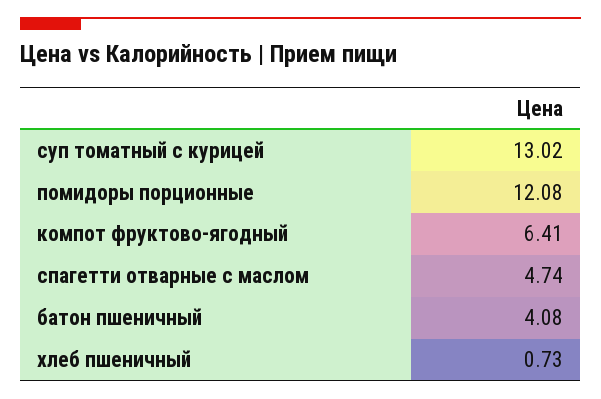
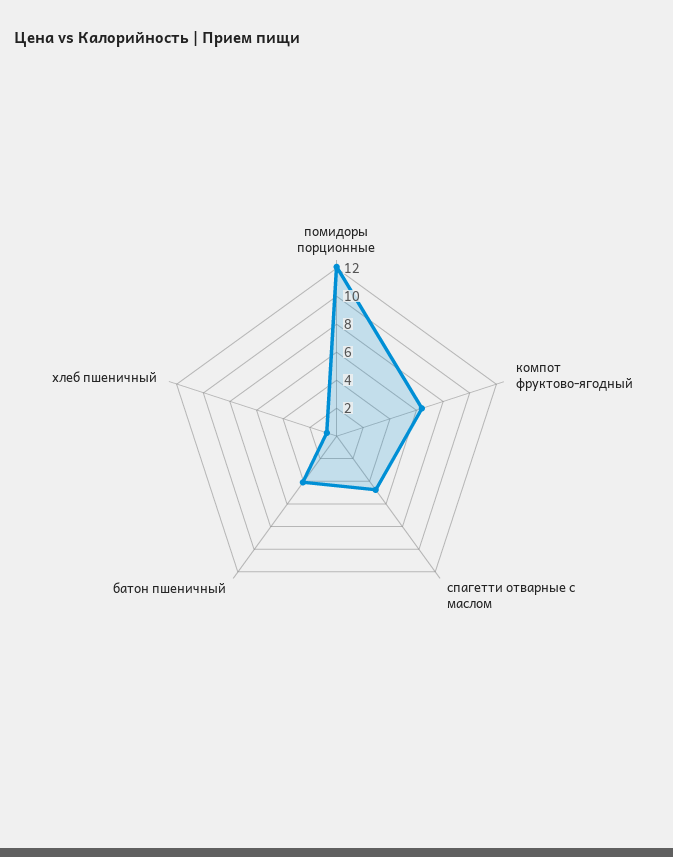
суп томатный с курицей: 13.02 -> none

